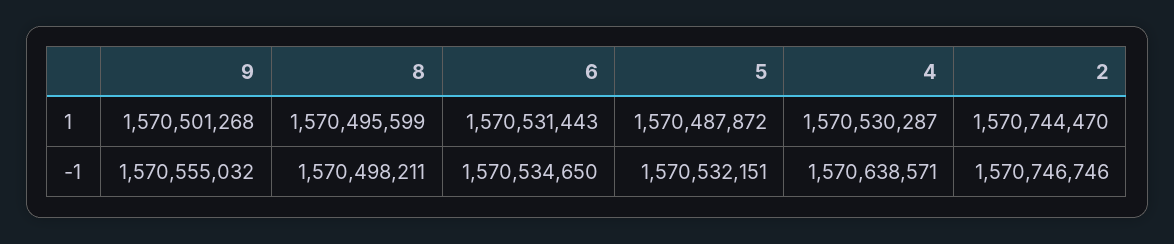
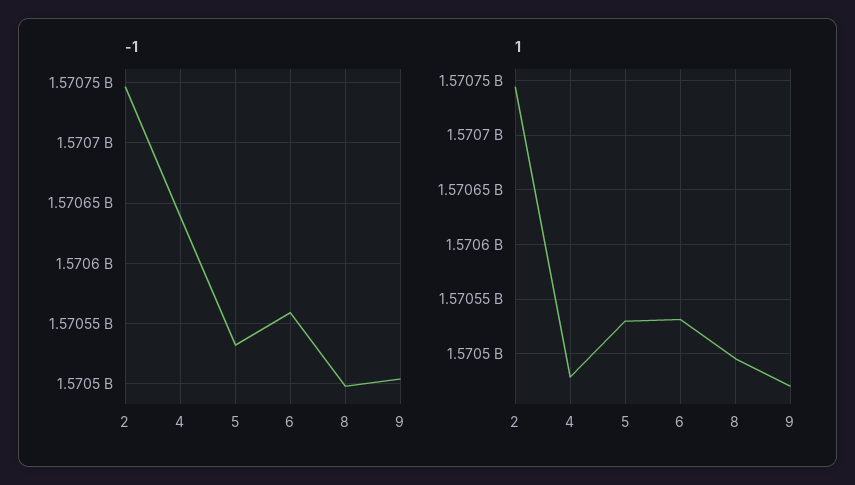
1, 9: 1570501268 -> 1570470000
1, 5: 1570487872 -> 1570530000
1, 4: 1570530287 -> 1570480000
-1, 9: 1570555032 -> 1570505000
-1, 6: 1570534650 -> 1570560000

